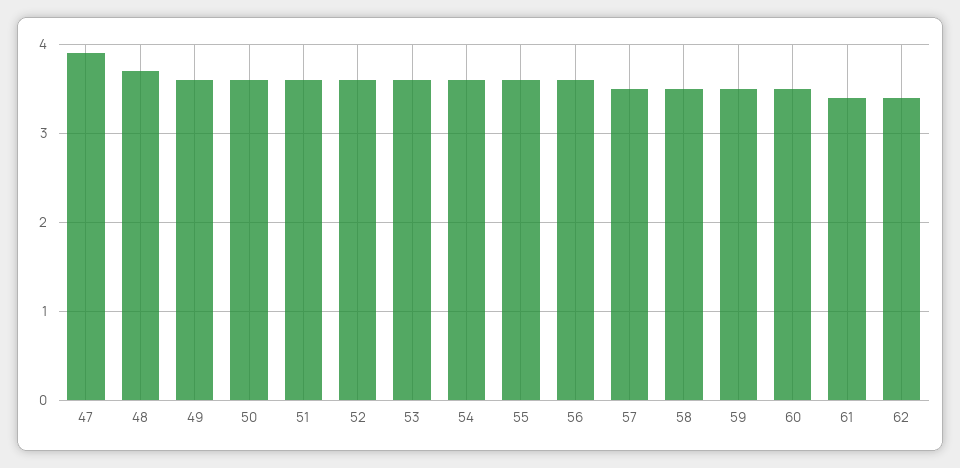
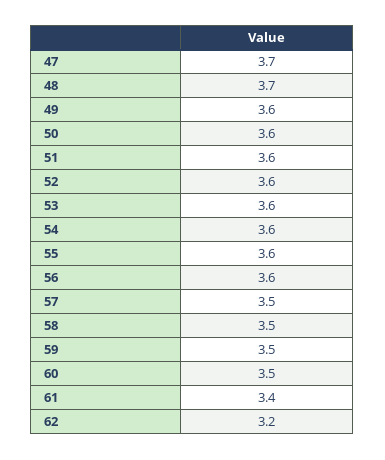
47: 3.9 -> 3.7
62: 3.4 -> 3.2

